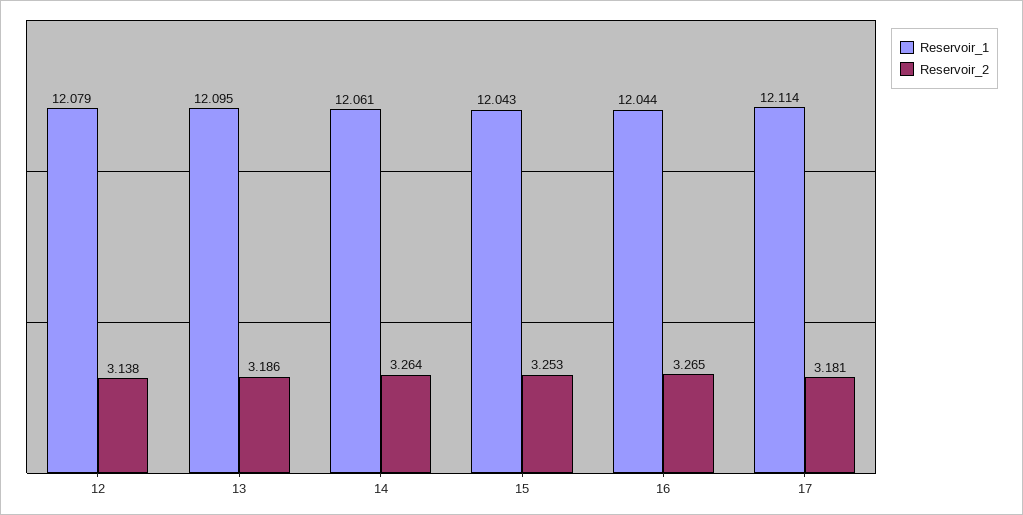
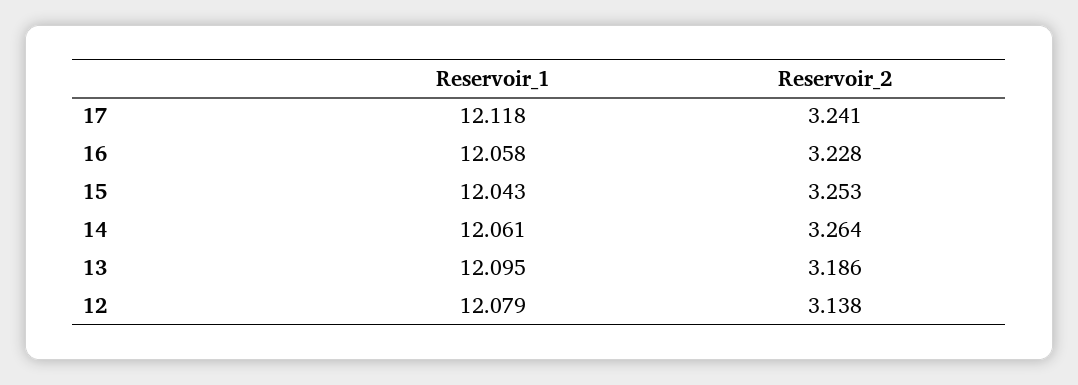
Reservoir_1, 16: 12.044 -> 12.058
Reservoir_2, 16: 3.265 -> 3.228
Reservoir_1, 17: 12.114 -> 12.118
Reservoir_2, 17: 3.181 -> 3.241

